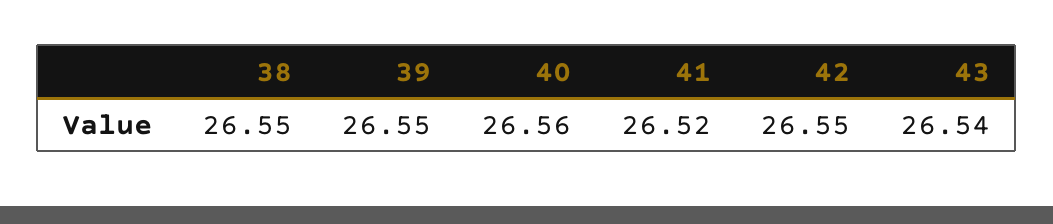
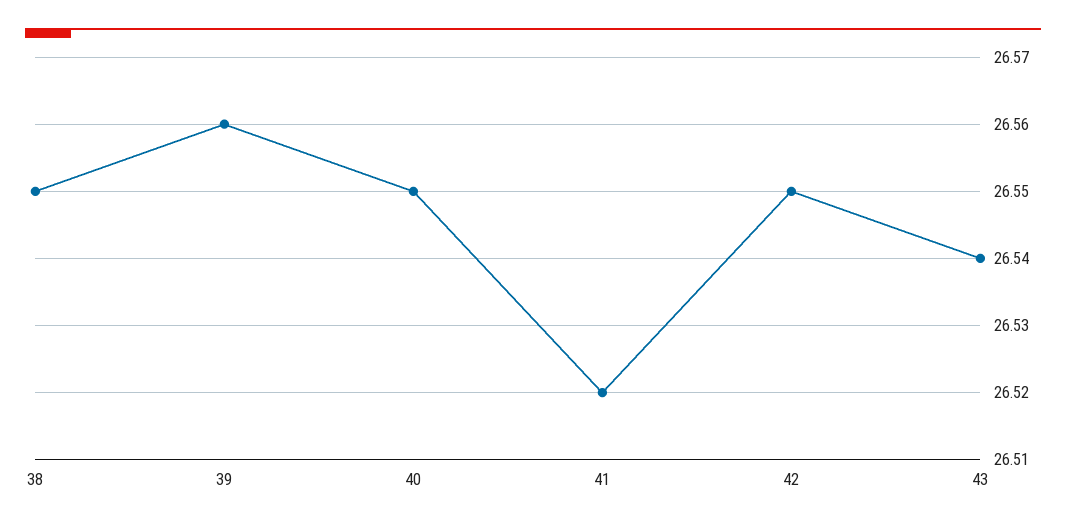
39: 26.55 -> 26.56
40: 26.56 -> 26.55

